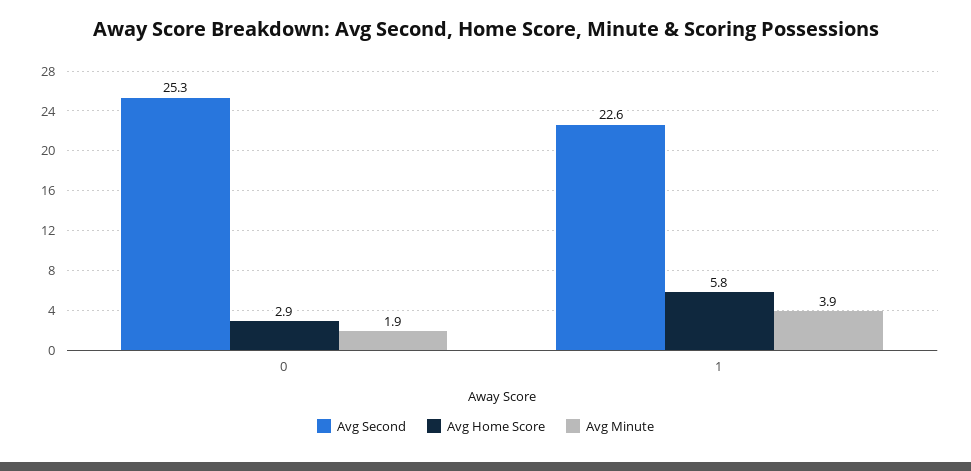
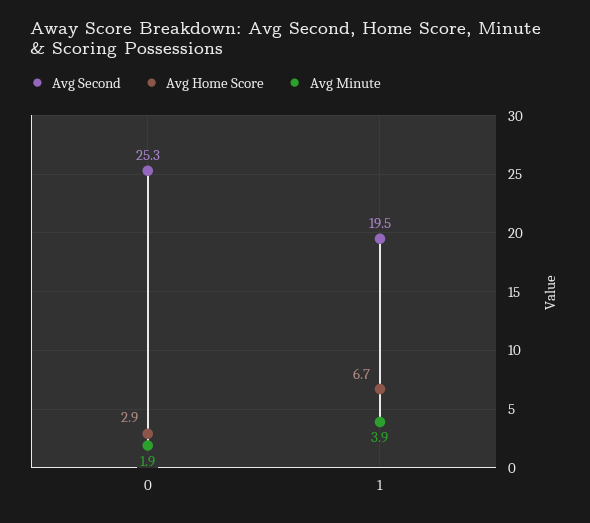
Avg Second, 1: 22.6 -> 19.5
Avg Home Score, 1: 5.8 -> 6.7

